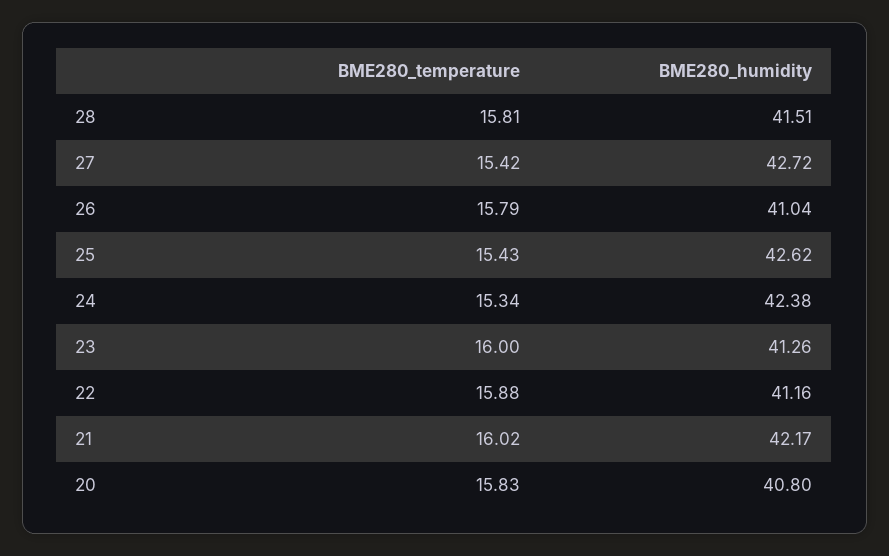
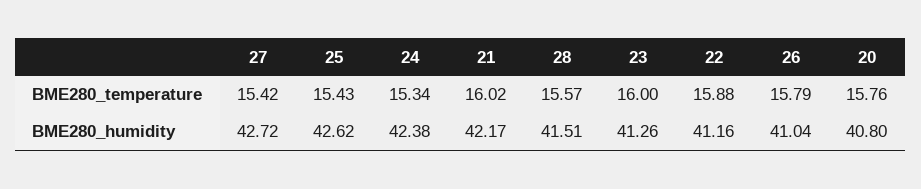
BME280_temperature, 28: 15.81 -> 15.57
BME280_temperature, 20: 15.83 -> 15.76

